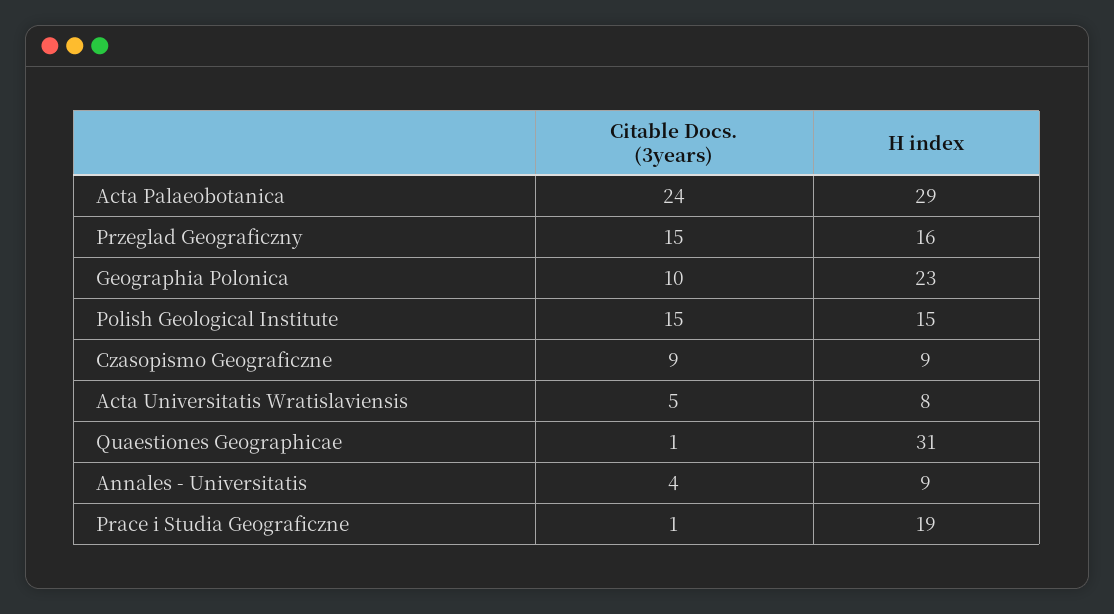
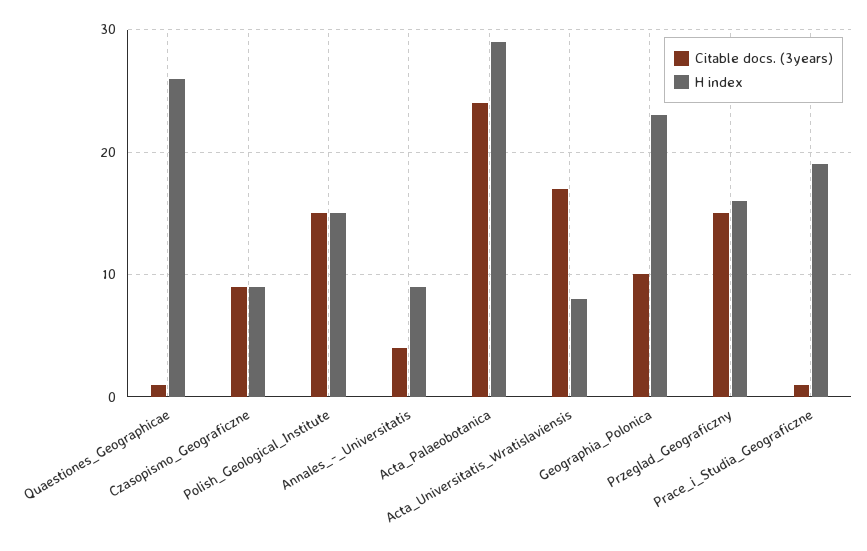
Citable Docs. (3years), Acta Universitatis Wratislaviensis: 5 -> 17
H index, Quaestiones Geographicae: 31 -> 26

